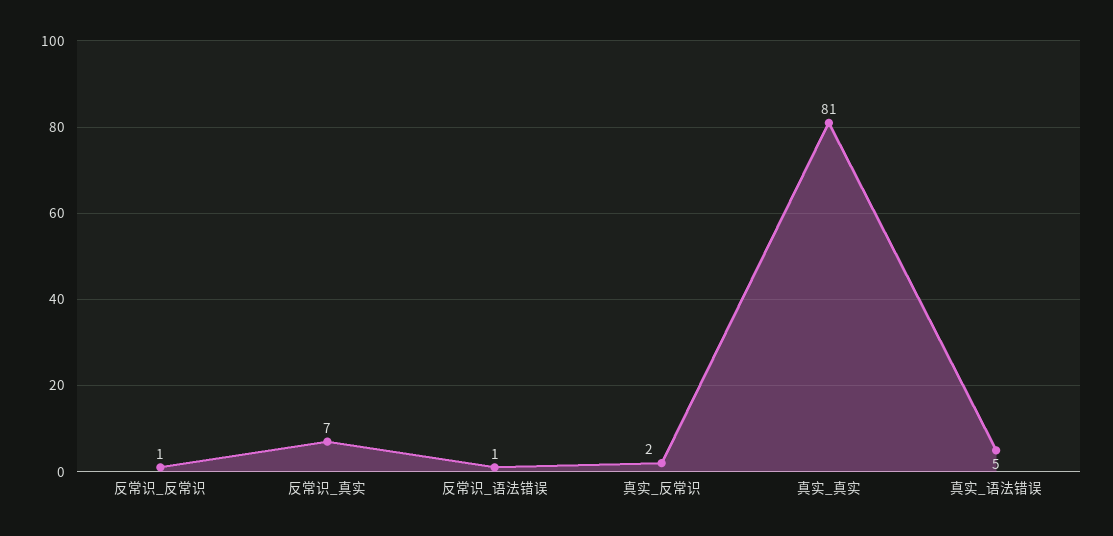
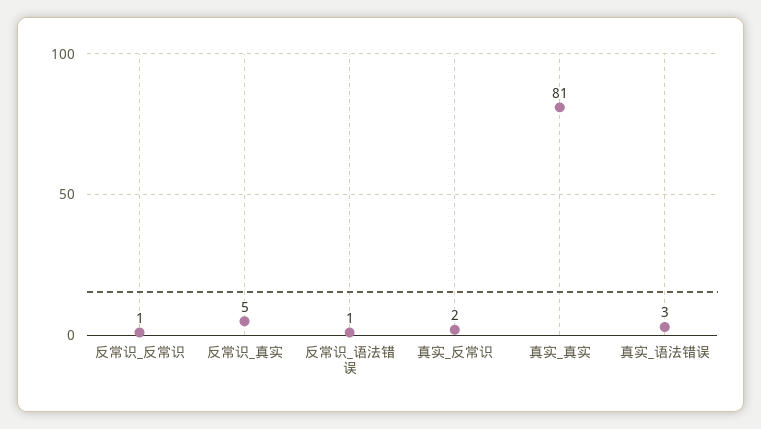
反常识_真实: 7 -> 5
真实_语法错误: 5 -> 3

